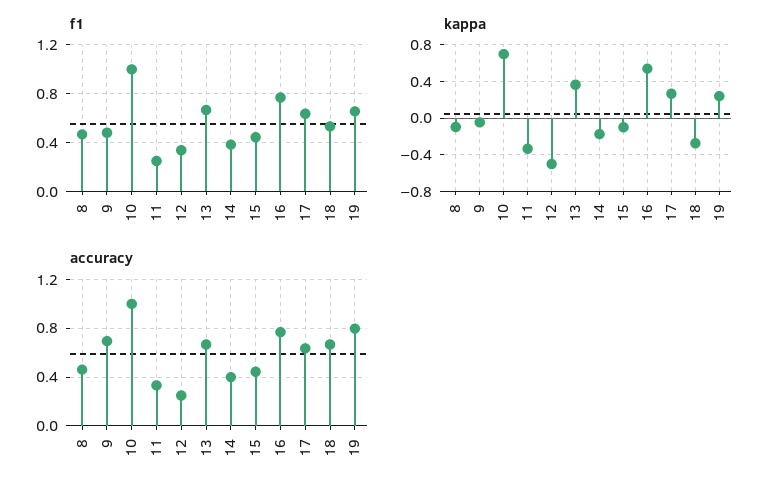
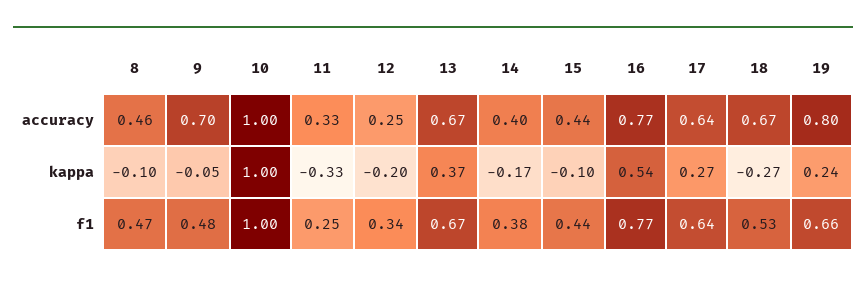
kappa, 10: 0.7 -> 1
kappa, 12: -0.5 -> -0.2

